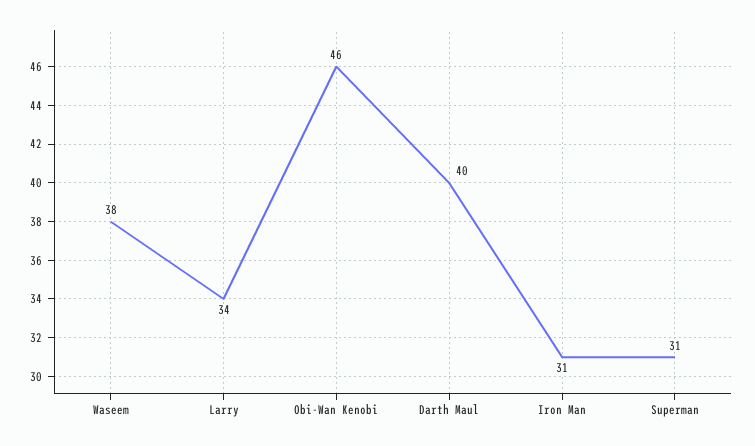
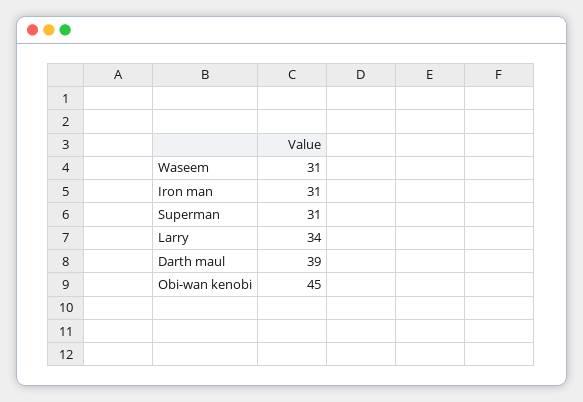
Waseem: 38 -> 31
Obi-Wan Kenobi: 46 -> 45
Darth Maul: 40 -> 39

